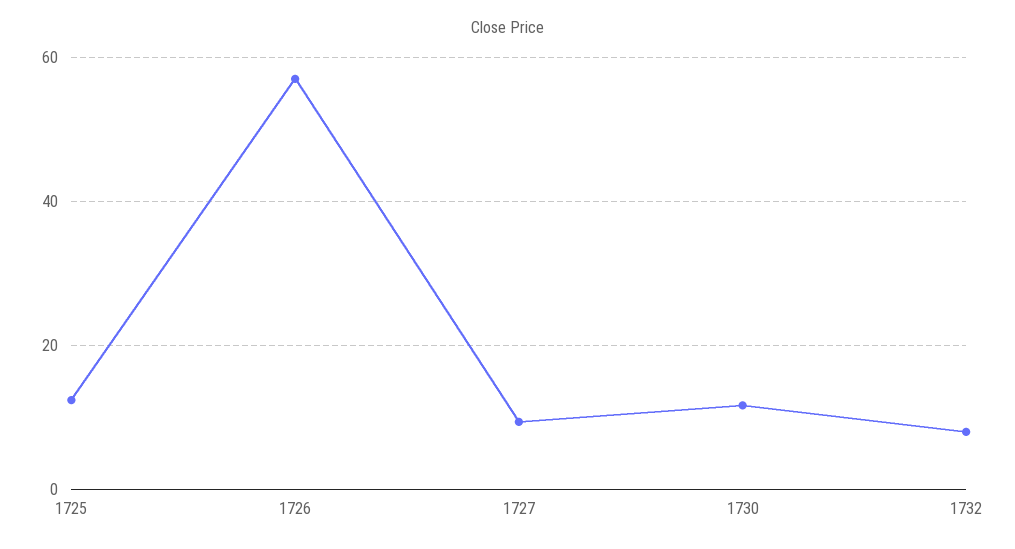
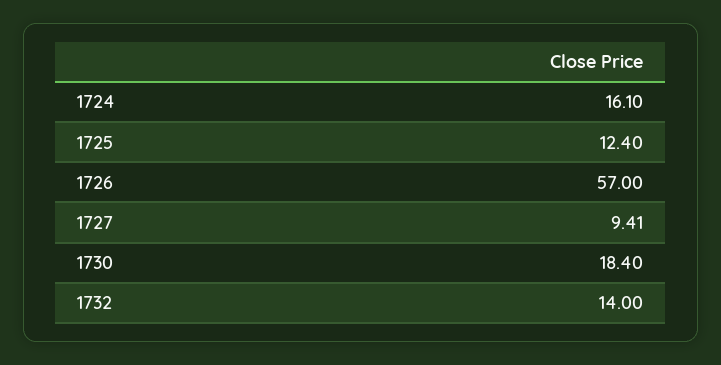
1730: 12 -> 18.4
1732: 8 -> 14
1724: none -> 16.1

